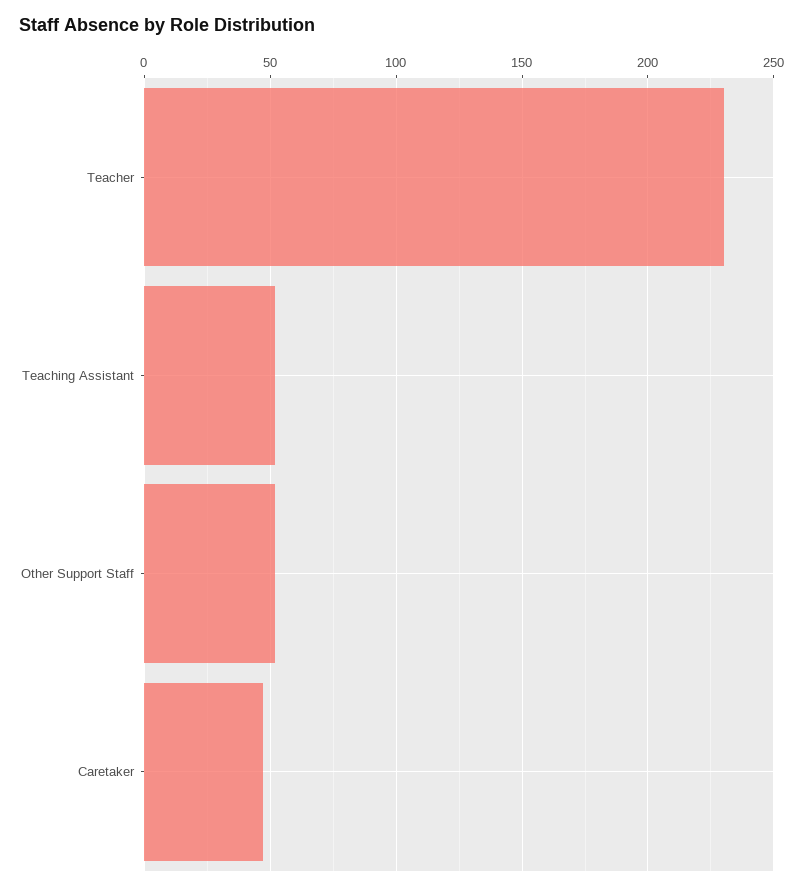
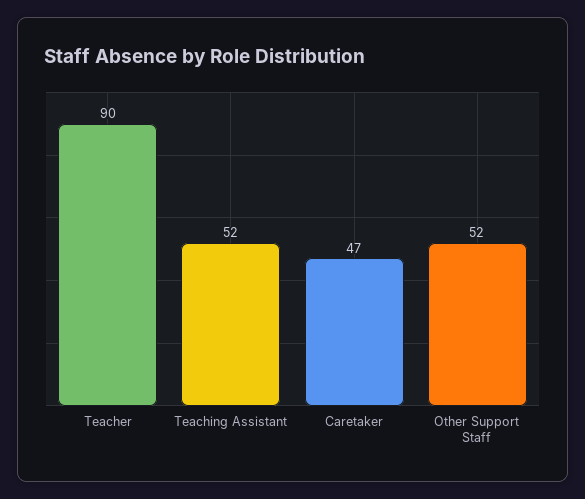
Teacher: 230 -> 90

